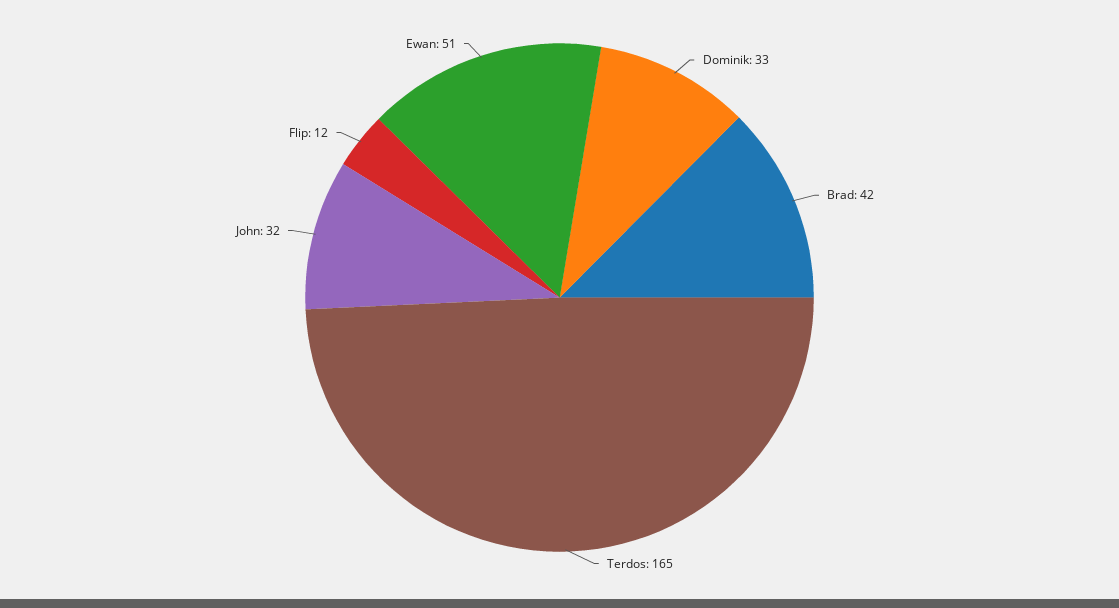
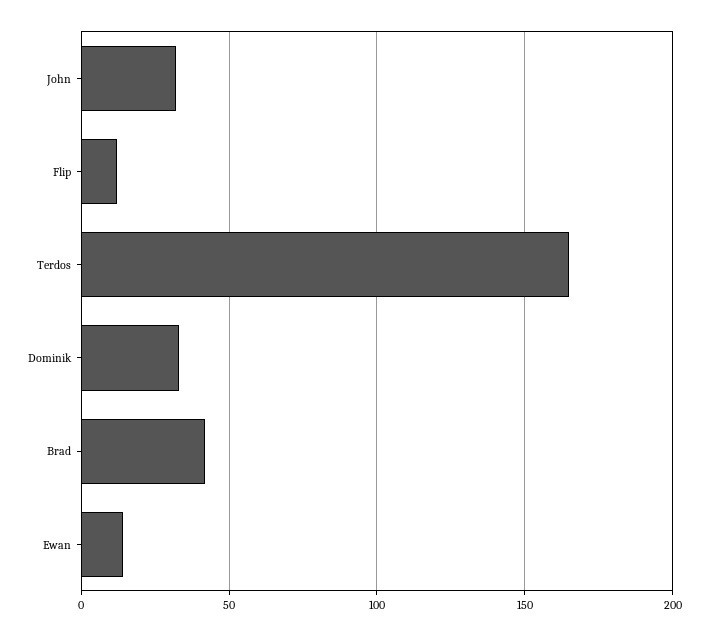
Ewan: 51 -> 15

